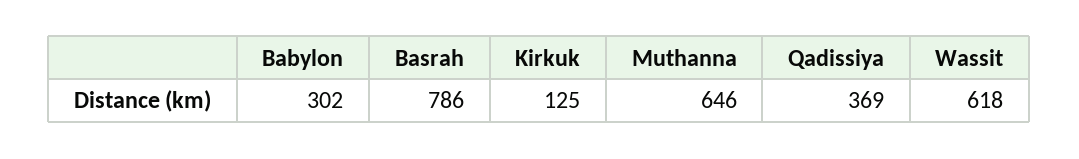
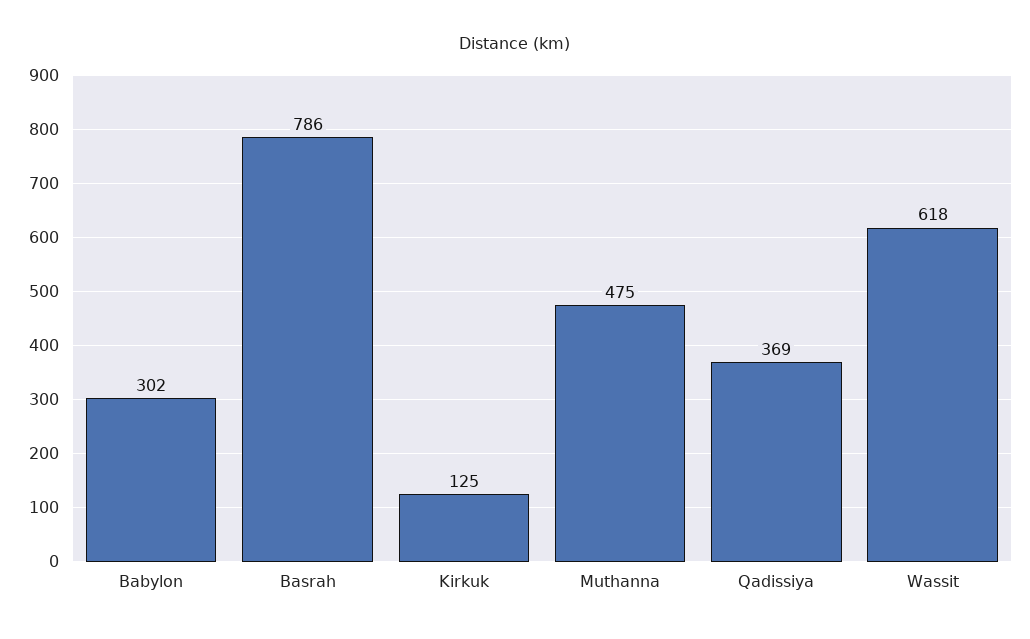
Muthanna: 646 -> 475

